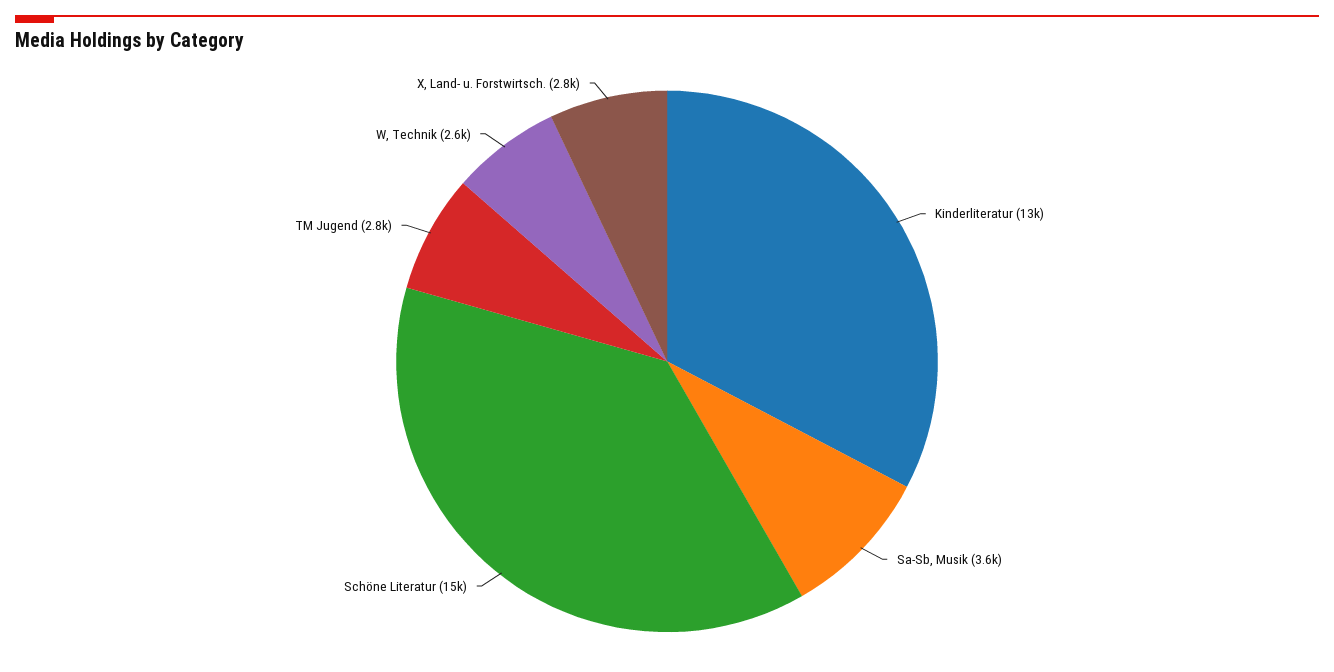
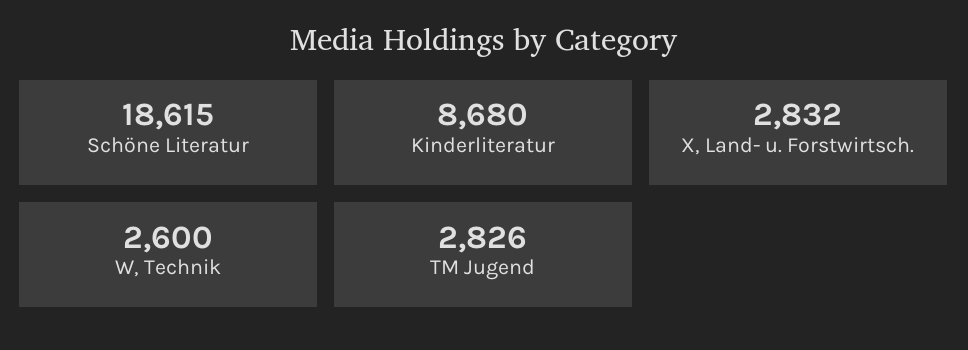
Kinderliteratur: 13000 -> 8680
Sa-Sb, Musik: 3600 -> none
Schöne Literatur: 15000 -> 18615

